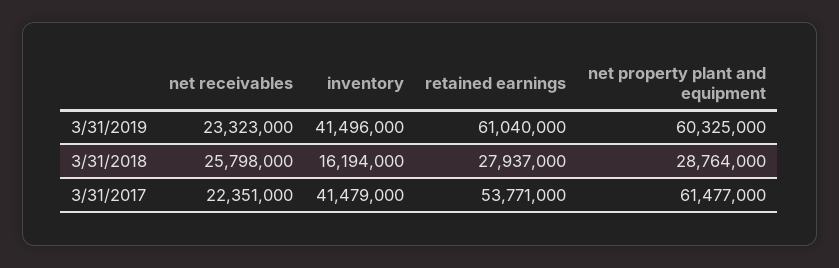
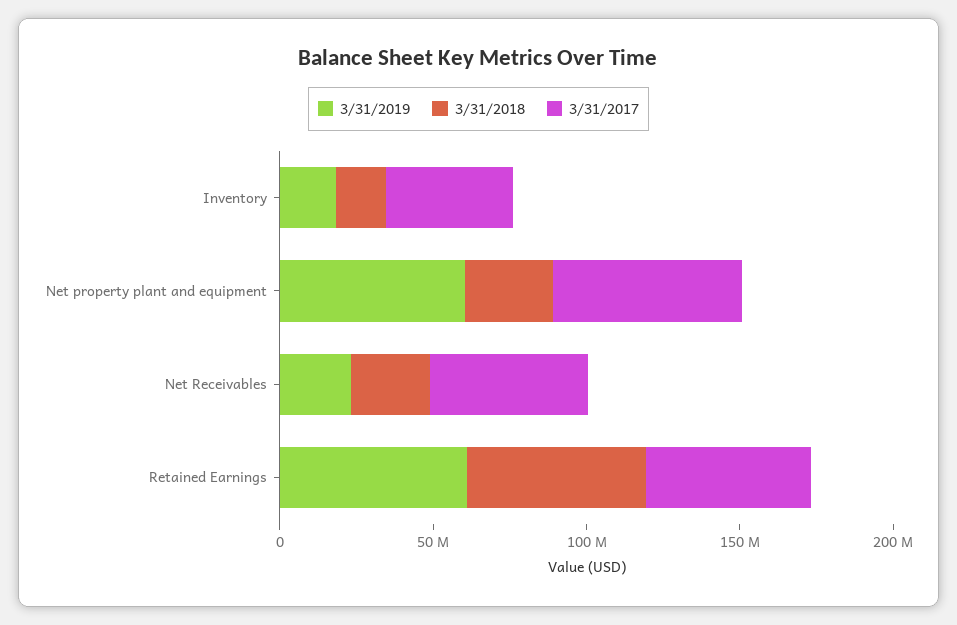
3/31/2019, inventory: 41496000 -> 20000000
3/31/2018, retained earnings: 27937000 -> 60000000
3/31/2017, net receivables: 22351000 -> 50000000

